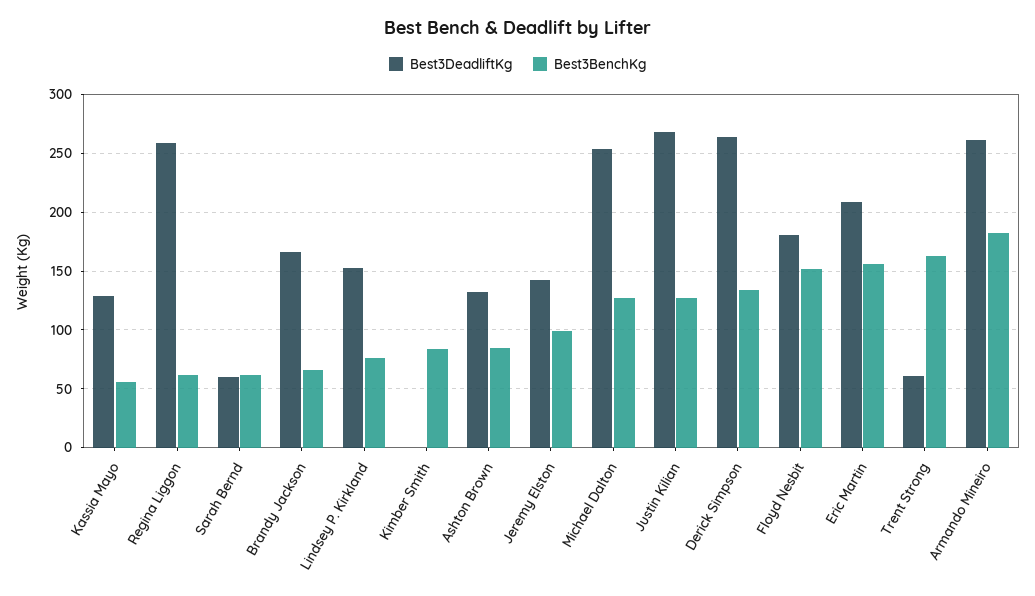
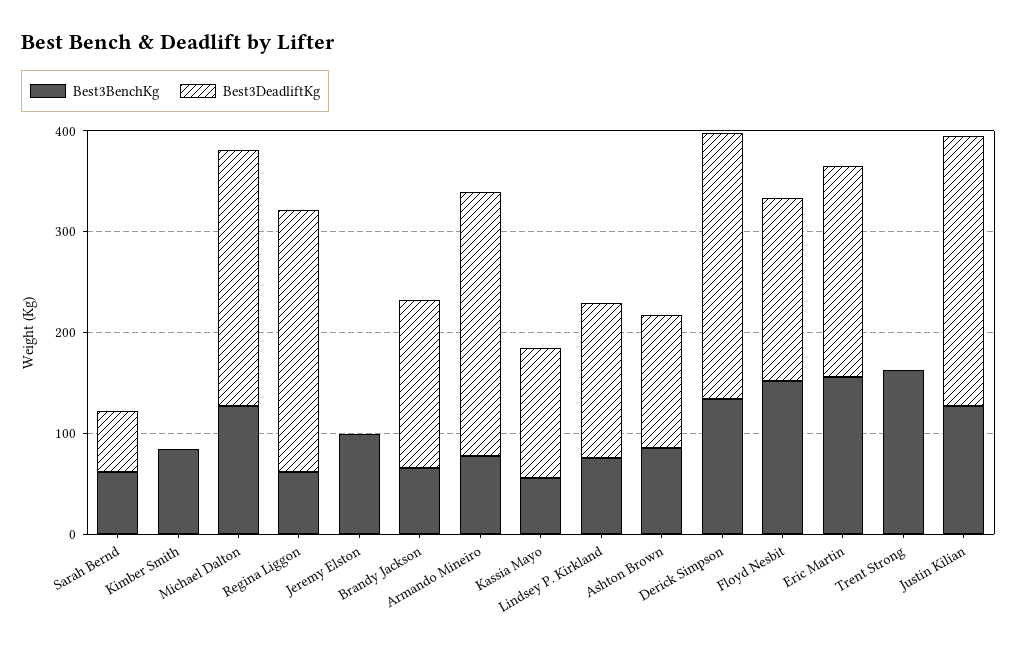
Best3DeadliftKg, Jeremy Elston: 140 -> 0
Best3DeadliftKg, Trent Strong: 60 -> 0
Best3BenchKg, Armando Mineiro: 180 -> 80

